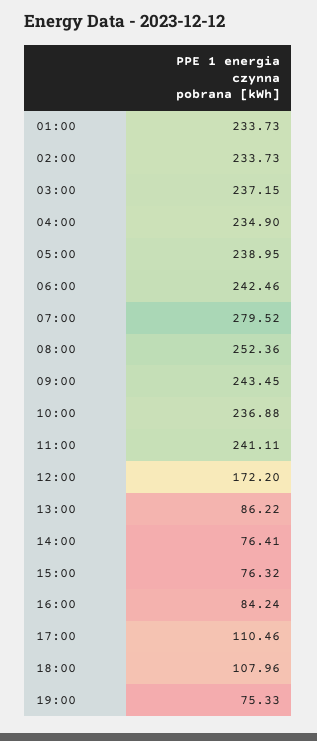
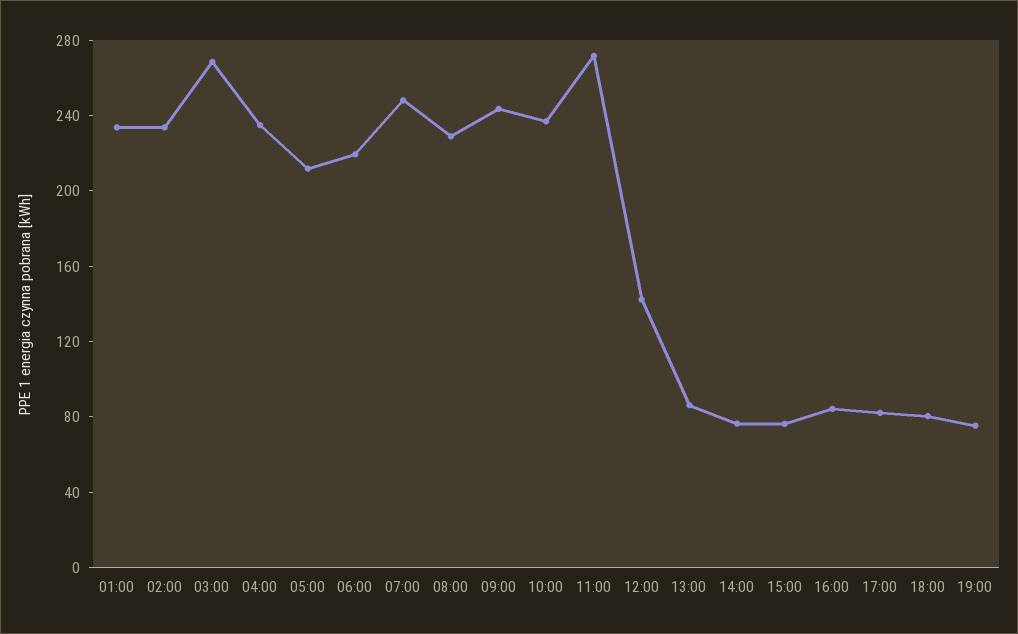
03:00: 237.15 -> 270
05:00: 238.95 -> 210
06:00: 242.46 -> 220
07:00: 279.52 -> 250
08:00: 252.36 -> 230
11:00: 241.11 -> 270
12:00: 172.2 -> 140
17:00: 110.46 -> 80
18:00: 107.96 -> 80

